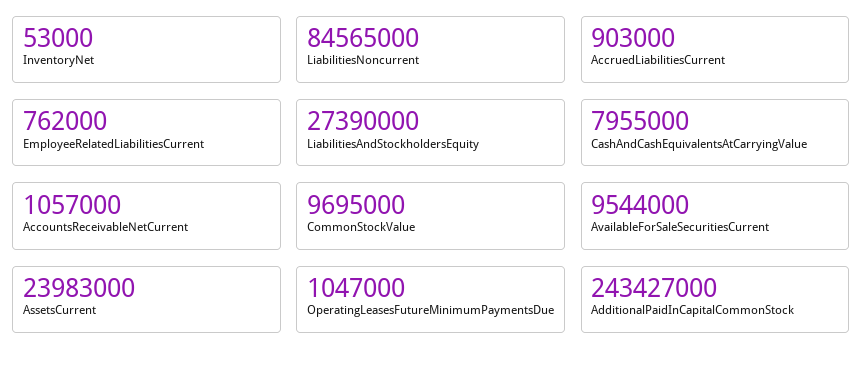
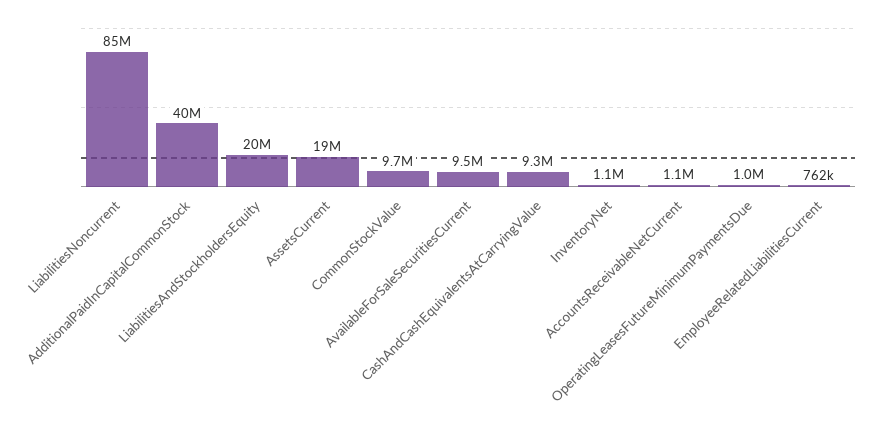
InventoryNet: 53000 -> 1100000
AccruedLiabilitiesCurrent: 903000 -> none
LiabilitiesAndStockholdersEquity: 27390000 -> 20000000
CashAndCashEquivalentsAtCarryingValue: 7955000 -> 9300000
AssetsCurrent: 23983000 -> 19000000
AdditionalPaidInCapitalCommonStock: 243427000 -> 40000000

